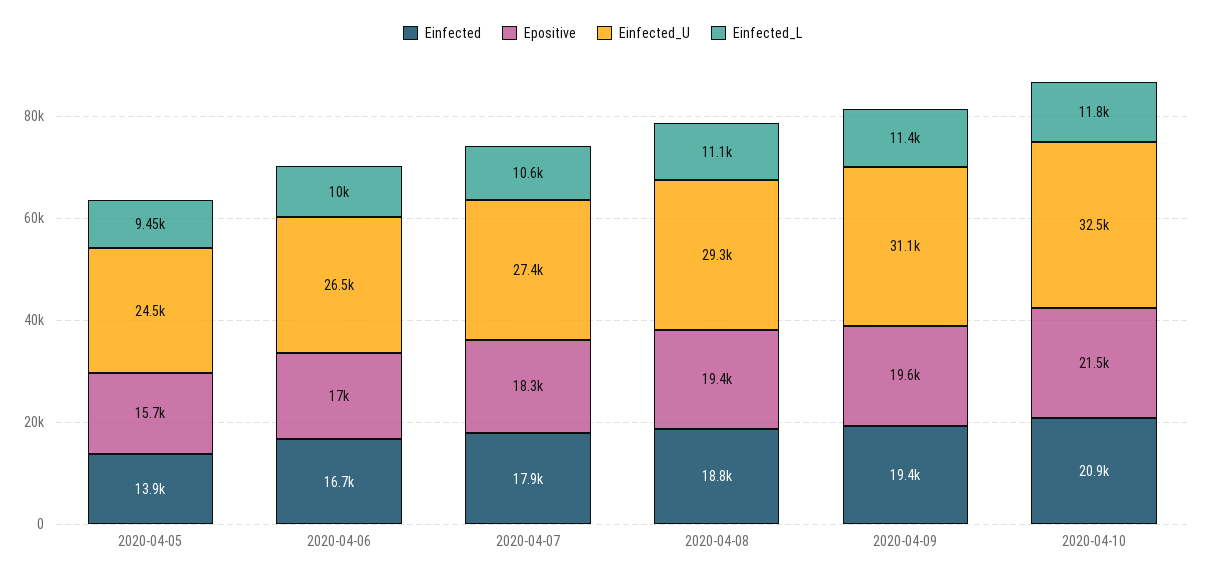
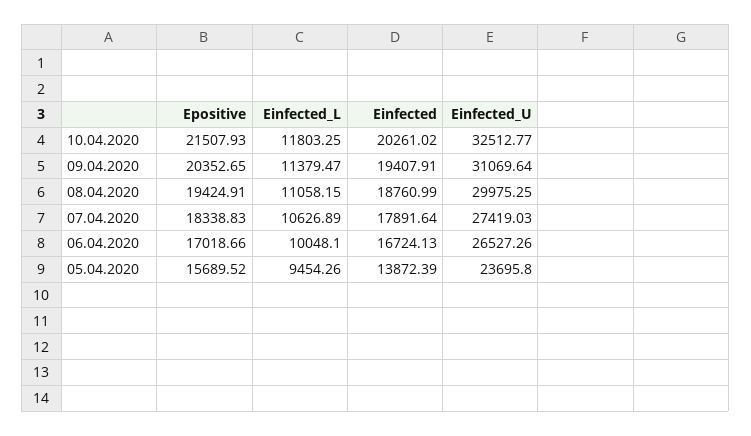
Einfected_U, 2020-04-05: 24500 -> 23695.8
Einfected_U, 2020-04-08: 29300 -> 29975.25
Epositive, 2020-04-09: 19600 -> 20352.65
Einfected, 2020-04-10: 20900 -> 20261.02

